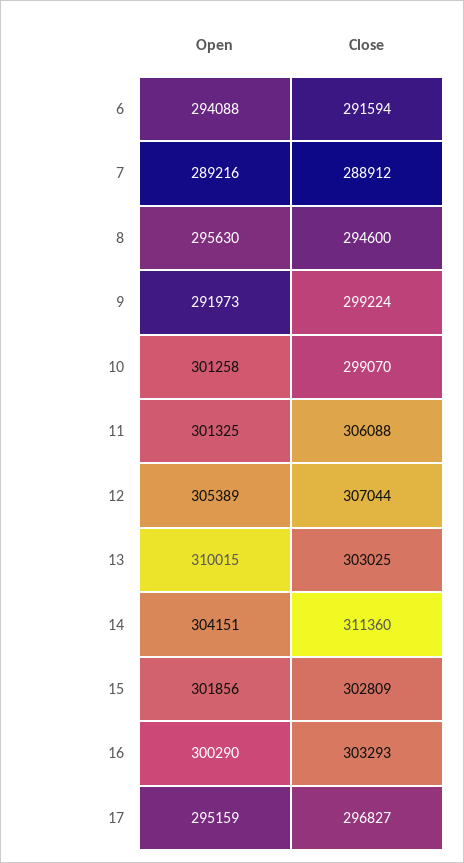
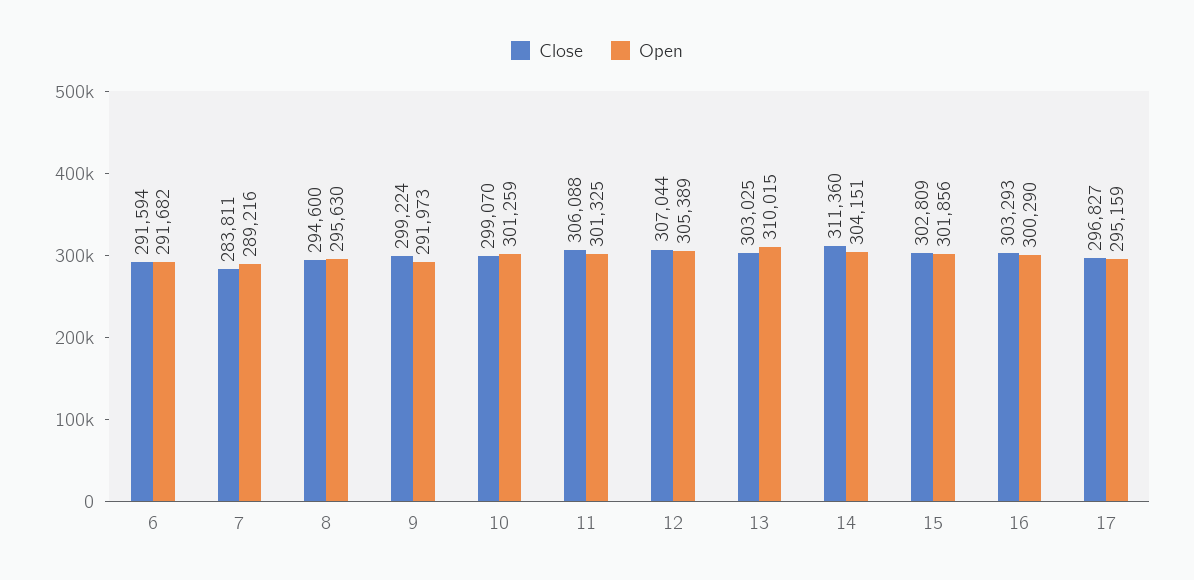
Open, 6: 294088 -> 291682
Close, 7: 288912 -> 283811
Open, 10: 301258 -> 301259

